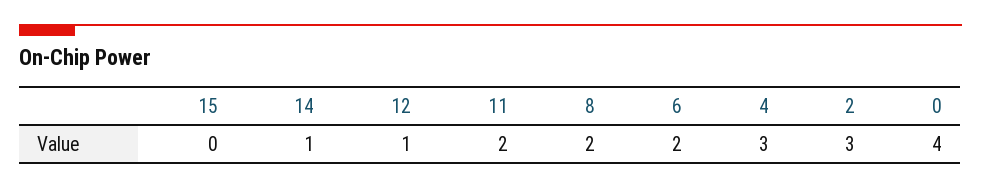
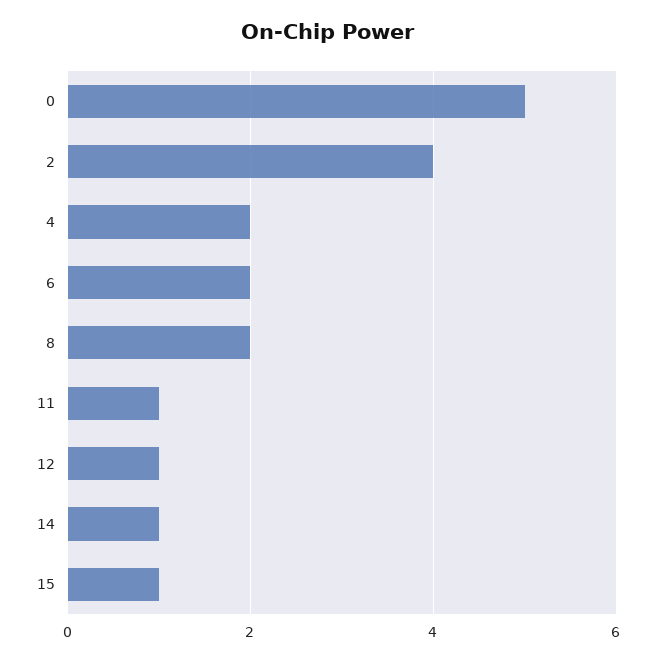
15: 0 -> 1
11: 2 -> 1
4: 3 -> 2
2: 3 -> 4
0: 4 -> 5

